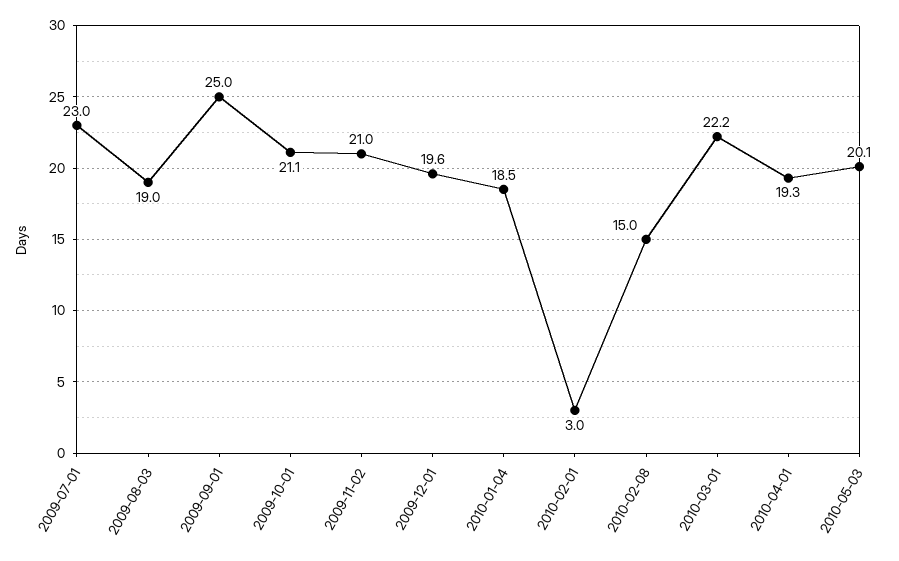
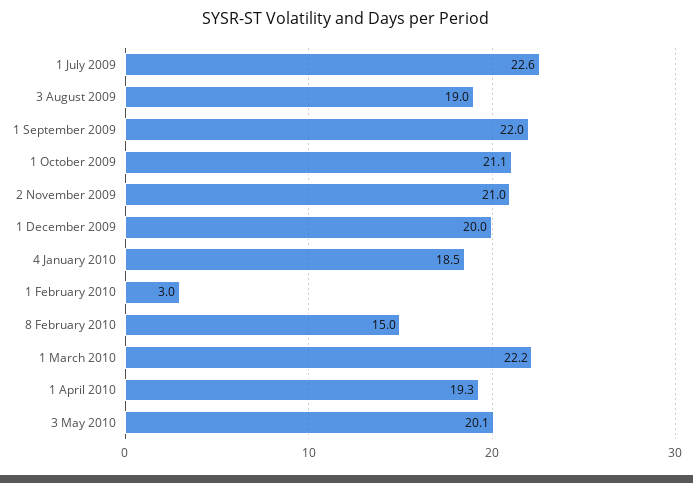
2009-07-01: 23 -> 22.6
2009-09-01: 25 -> 22
2009-12-01: 19.6 -> 20

